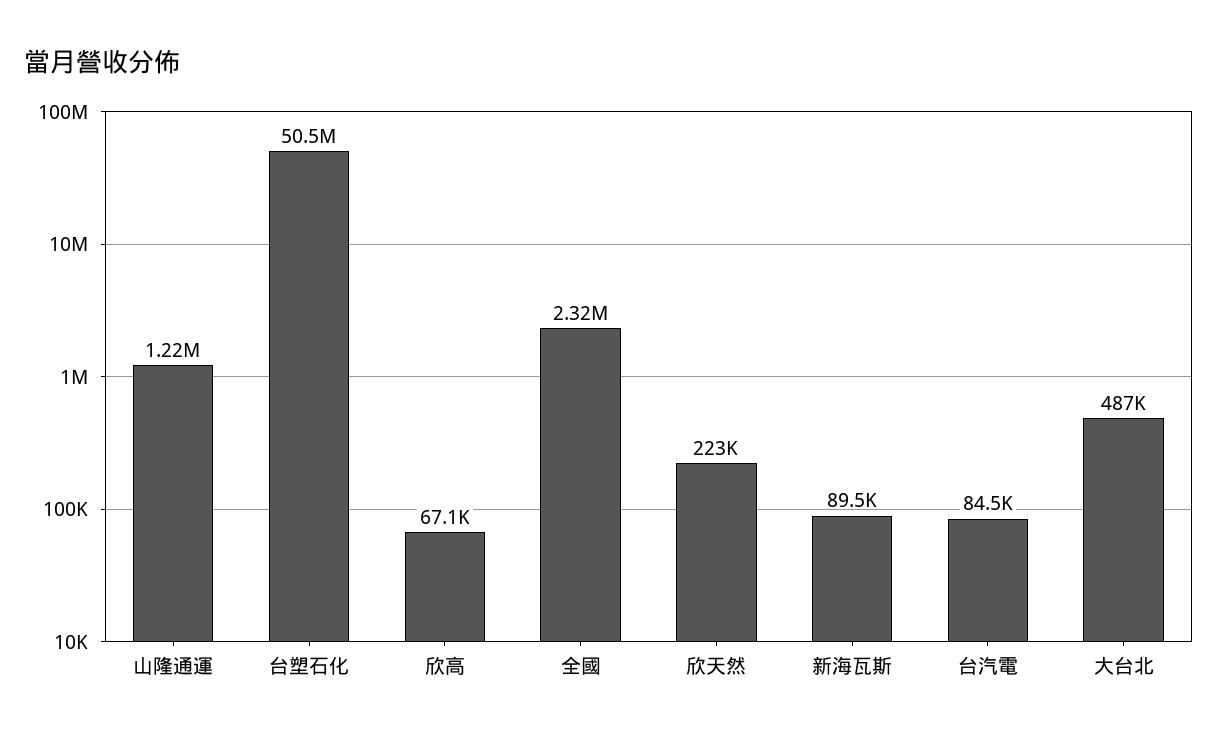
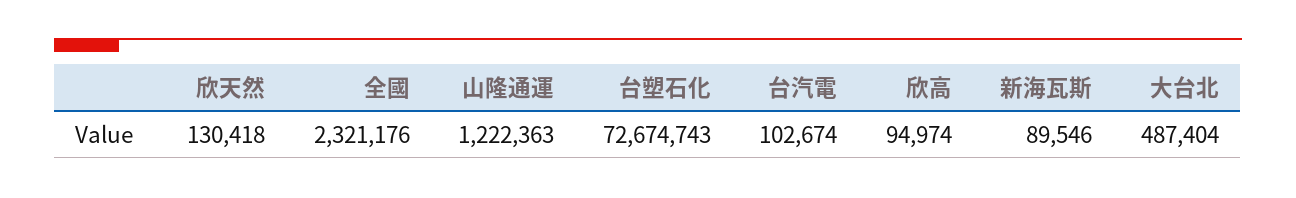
台塑石化: 50500000 -> 72674743
欣高: 67100 -> 94974
欣天然: 223000 -> 130418
台汽電: 84500 -> 102674

